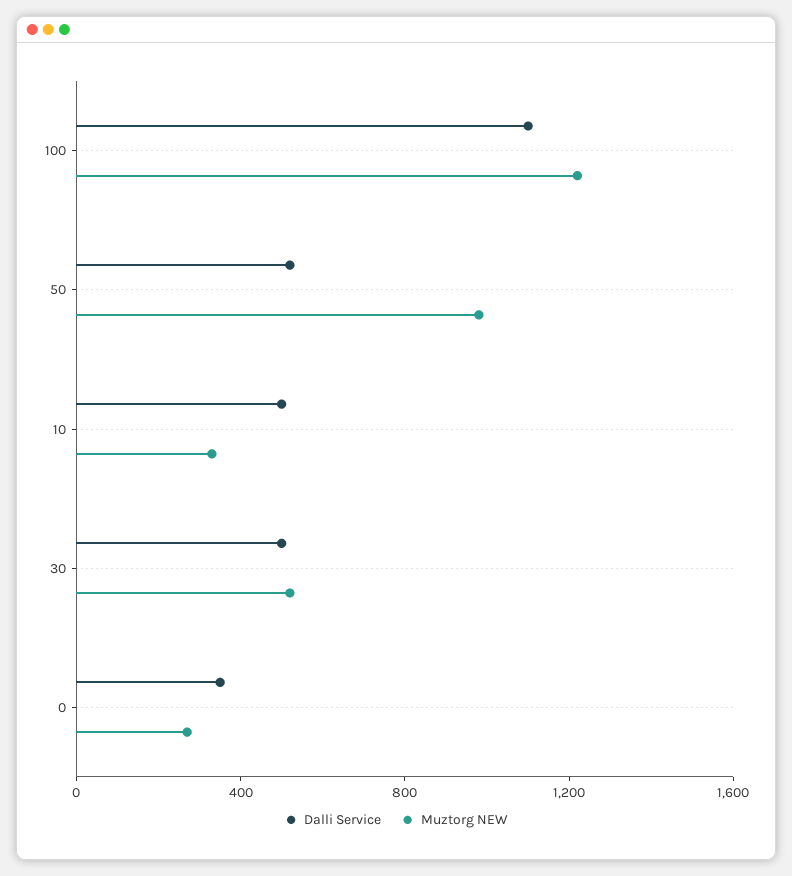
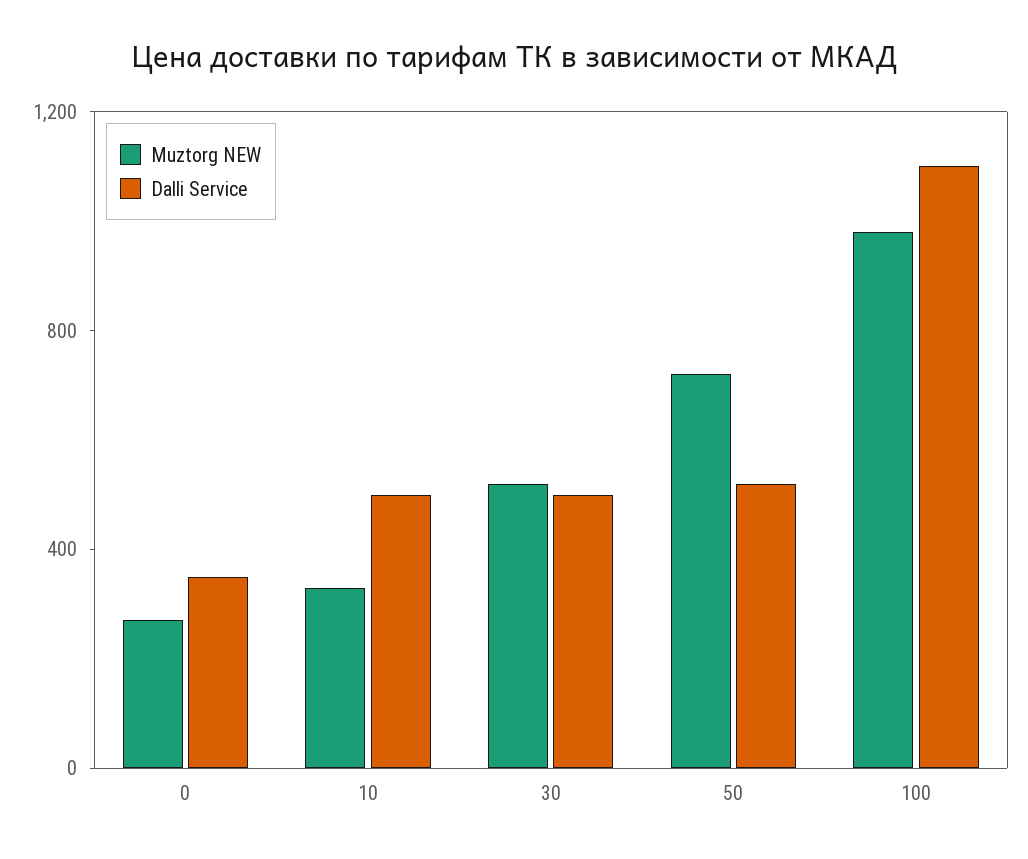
Muztorg NEW, 100: 1200 -> 1000
Muztorg NEW, 50: 1000 -> 700

